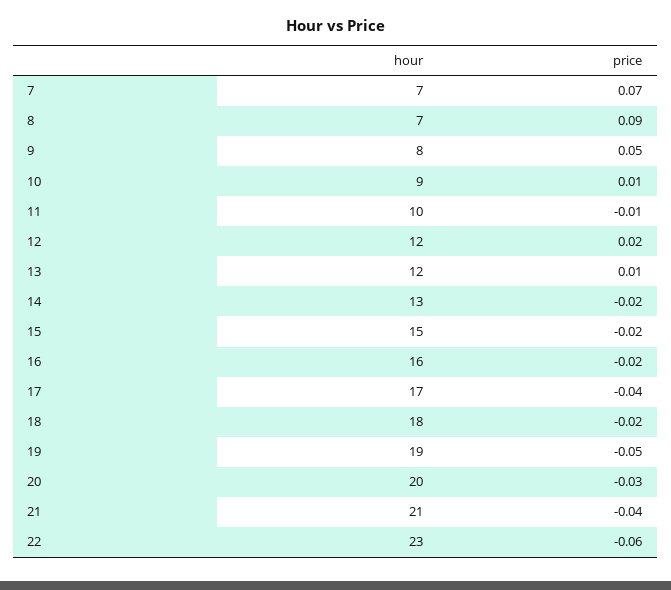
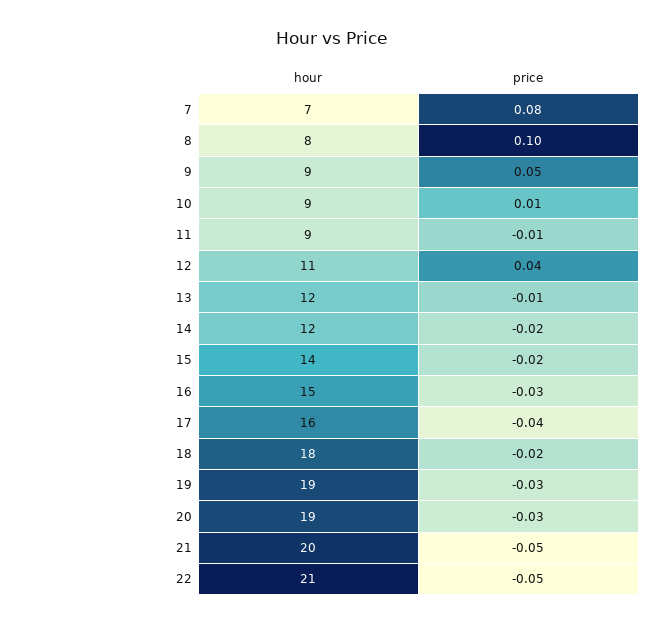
price, 7: 0.07 -> 0.08
hour, 8: 7 -> 8
price, 8: 0.09 -> 0.1
hour, 9: 8 -> 9
hour, 11: 10 -> 9
hour, 12: 12 -> 11
price, 12: 0.02 -> 0.04
price, 13: 0.01 -> -0.01
hour, 14: 13 -> 12
hour, 15: 15 -> 14
hour, 16: 16 -> 15
price, 16: -0.02 -> -0.03
hour, 17: 17 -> 16
price, 19: -0.05 -> -0.03
hour, 20: 20 -> 19
hour, 21: 21 -> 20
price, 21: -0.04 -> -0.05
hour, 22: 23 -> 21
price, 22: -0.06 -> -0.05

